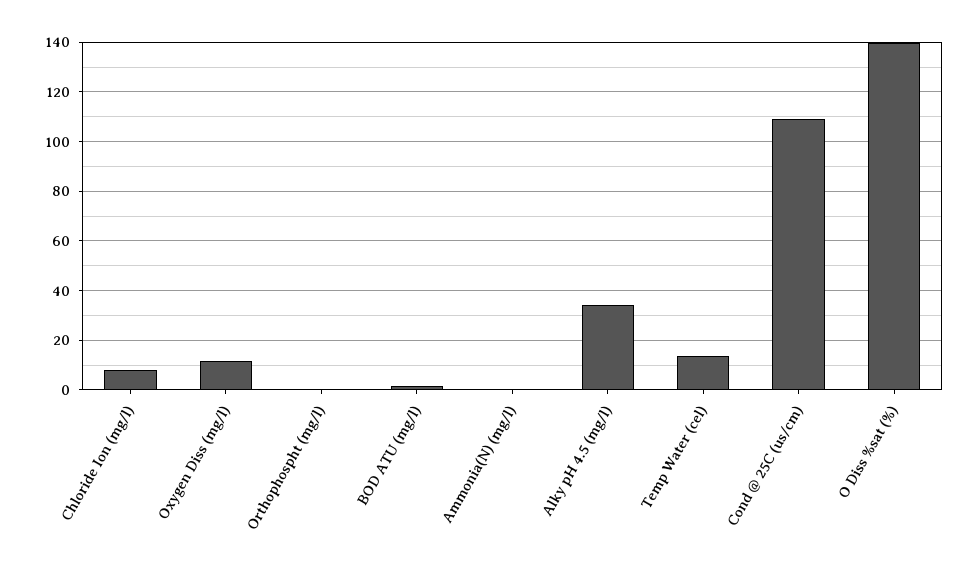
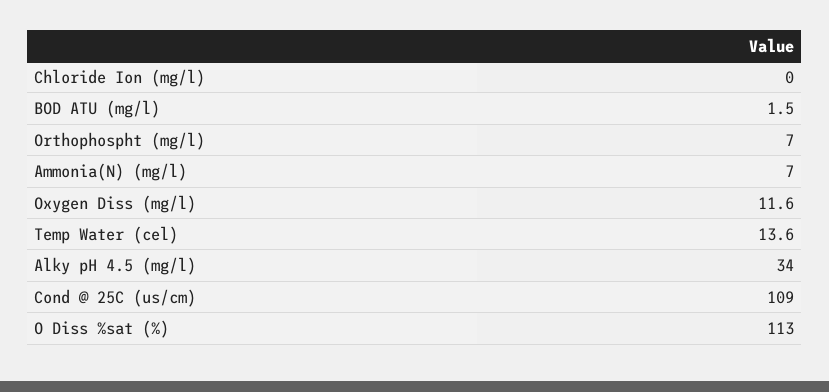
Chloride Ion (mg/l): 7.5 -> 0
Orthophospht (mg/l): 0 -> 7
Ammonia(N) (mg/l): 0 -> 7
O Diss %sat (%): 140 -> 113

